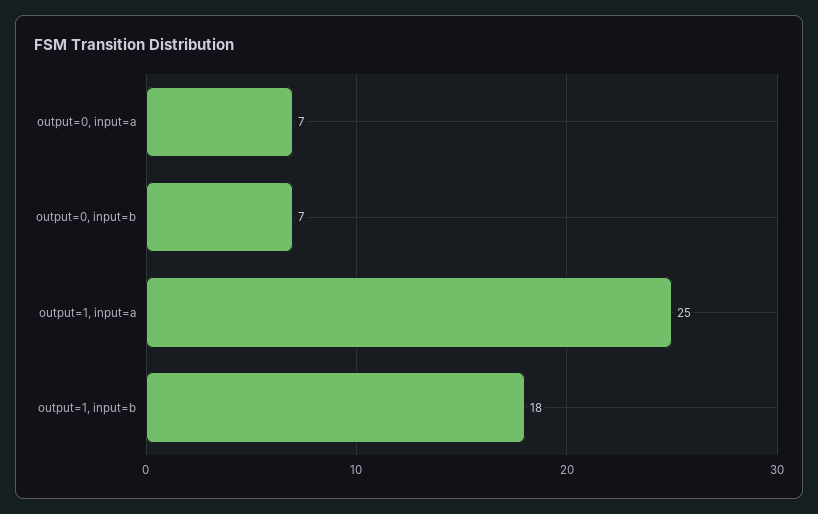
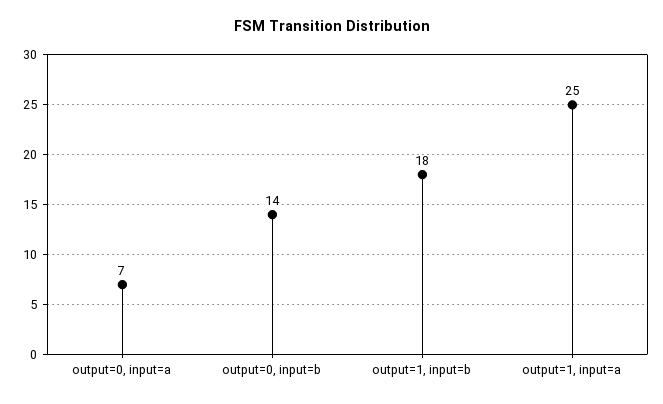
output=0, input=b: 7 -> 14

